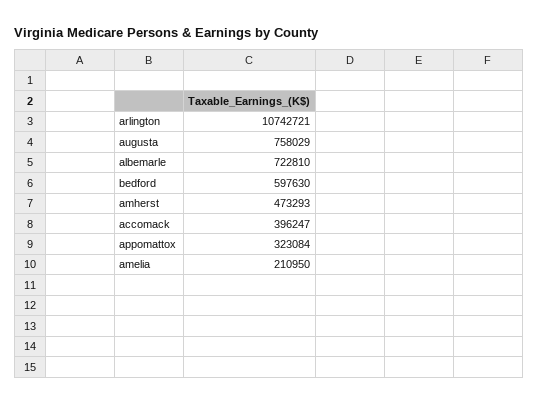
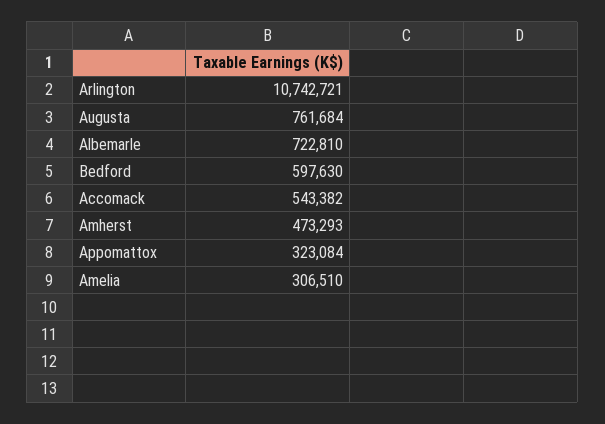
augusta: 758029 -> 761684
accomack: 396247 -> 543382
amelia: 210950 -> 306510

